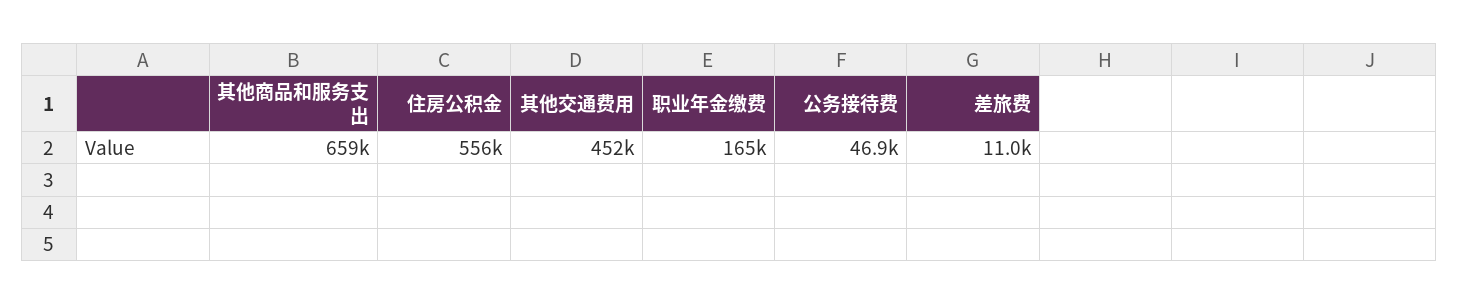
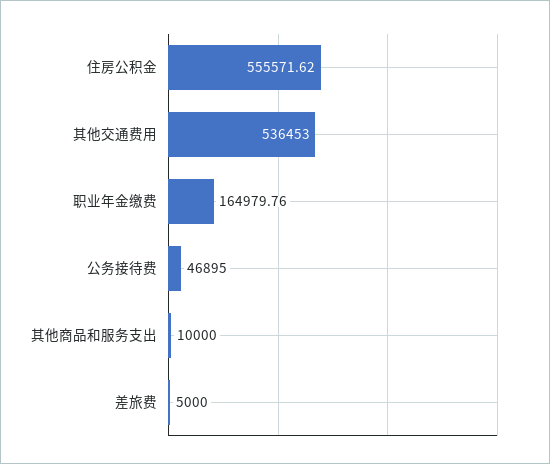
其他商品和服务支出: 659000 -> 10000
其他交通费用: 452000 -> 536453
差旅费: 11000 -> 5000

